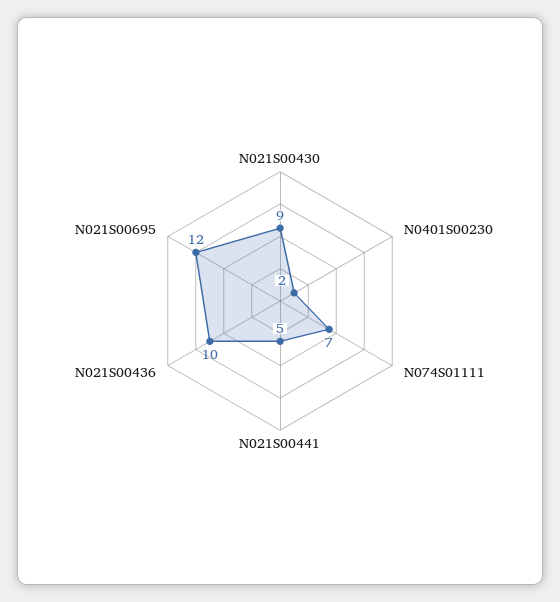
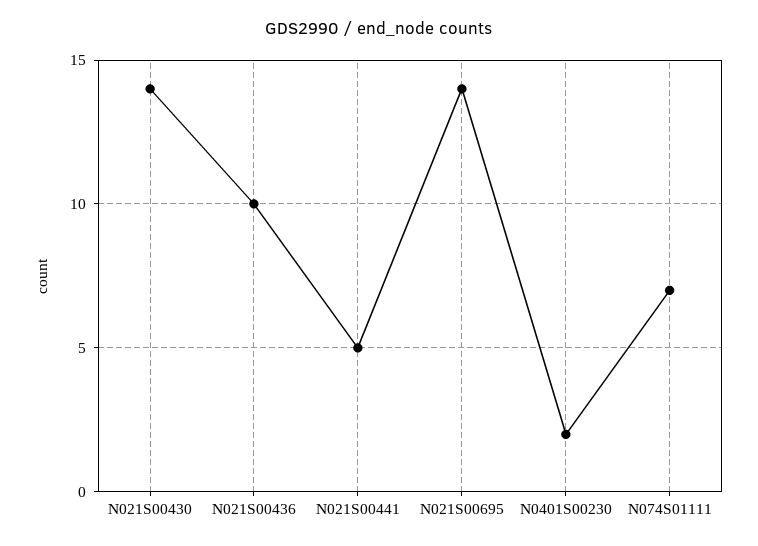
N021S00430: 9 -> 14
N021S00695: 12 -> 14

